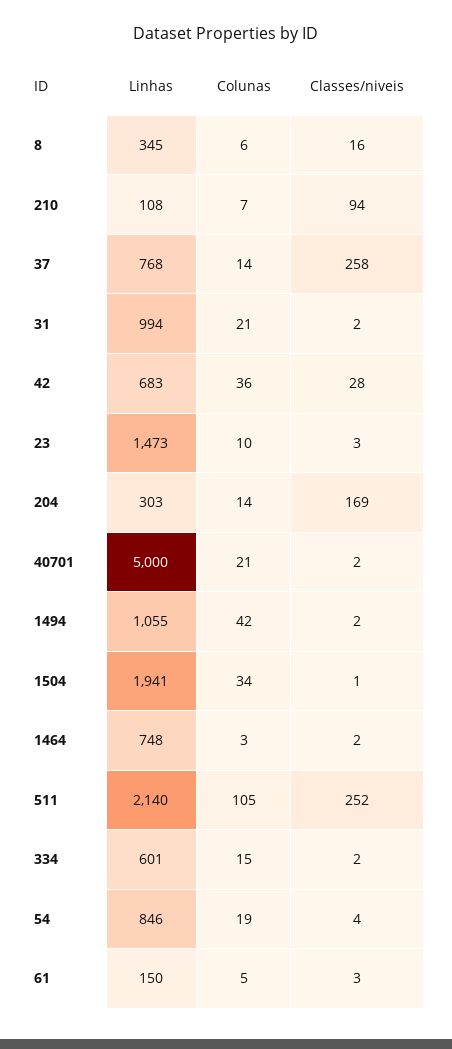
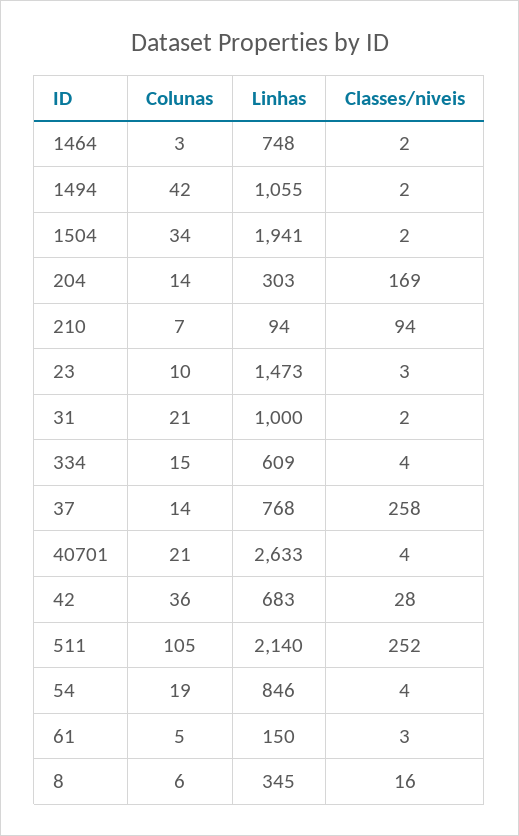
Linhas, 210: 108 -> 94
Linhas, 31: 994 -> 1000
Linhas, 40701: 5000 -> 2633
Classes/niveis, 40701: 2 -> 4
Classes/niveis, 1504: 1 -> 2
Linhas, 334: 601 -> 609
Classes/niveis, 334: 2 -> 4

